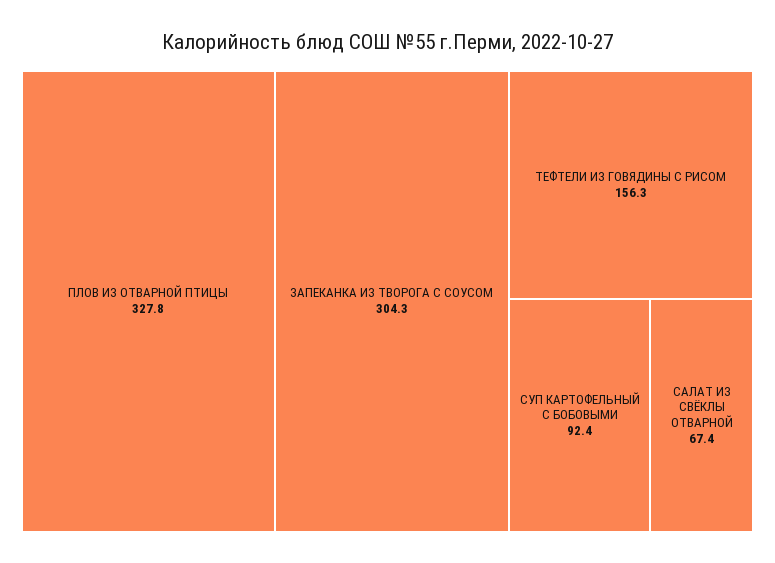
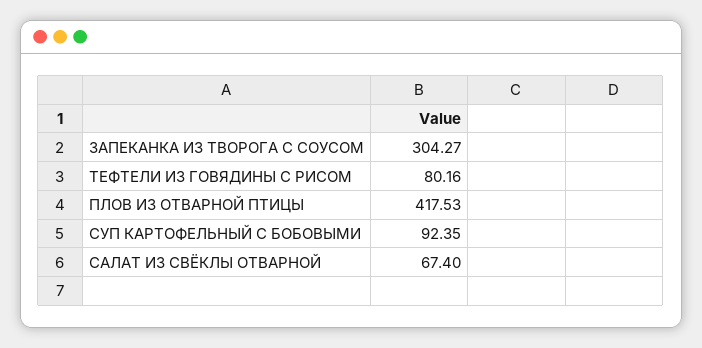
ПЛОВ ИЗ ОТВАРНОЙ ПТИЦЫ: 327.8 -> 417.53
ТЕФТЕЛИ ИЗ ГОВЯДИНЫ С РИСОМ: 156.3 -> 80.16

